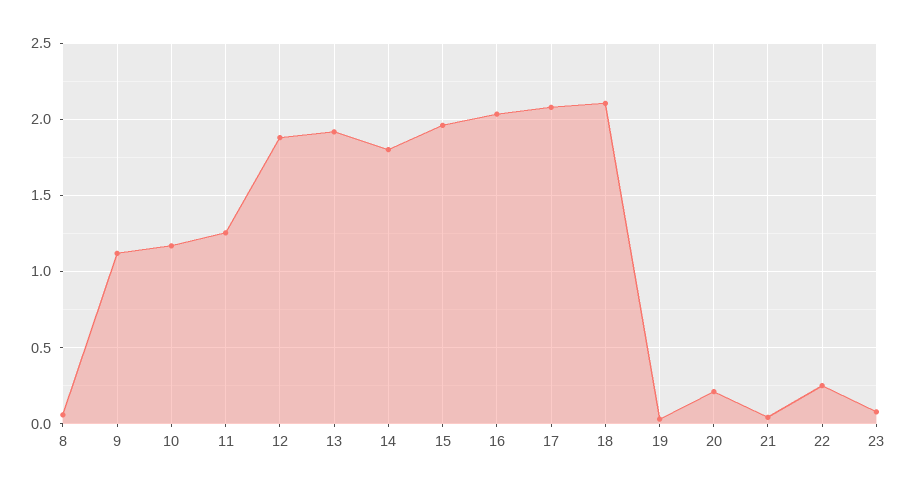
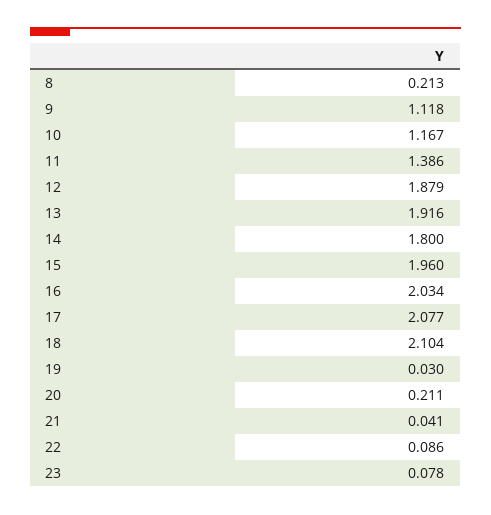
8: 0.05 -> 0.213
11: 1.25 -> 1.386
22: 0.25 -> 0.086

